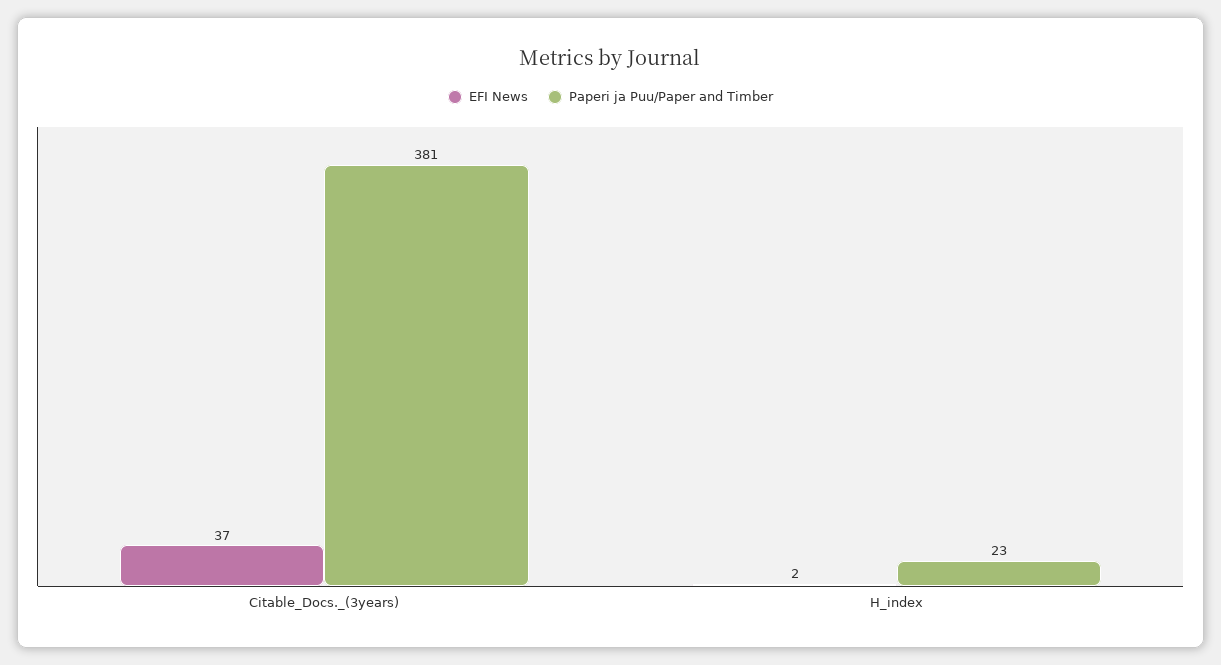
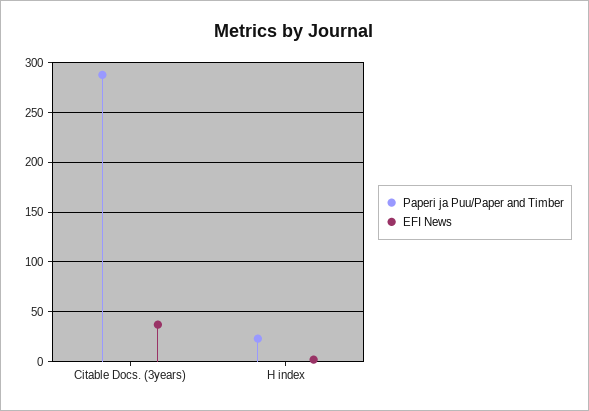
Paperi ja Puu/Paper and Timber, Citable_Docs._(3years): 381 -> 290

